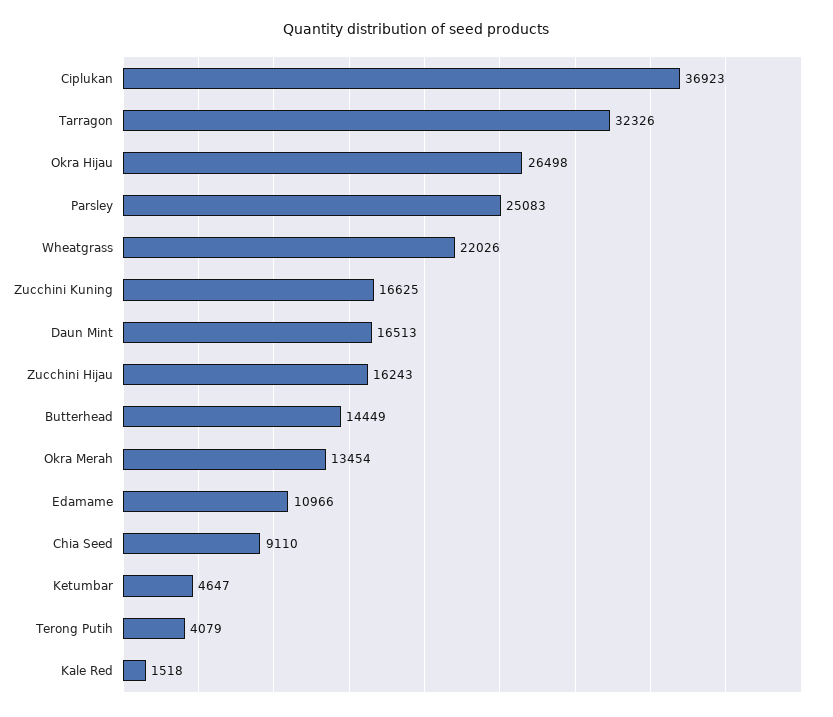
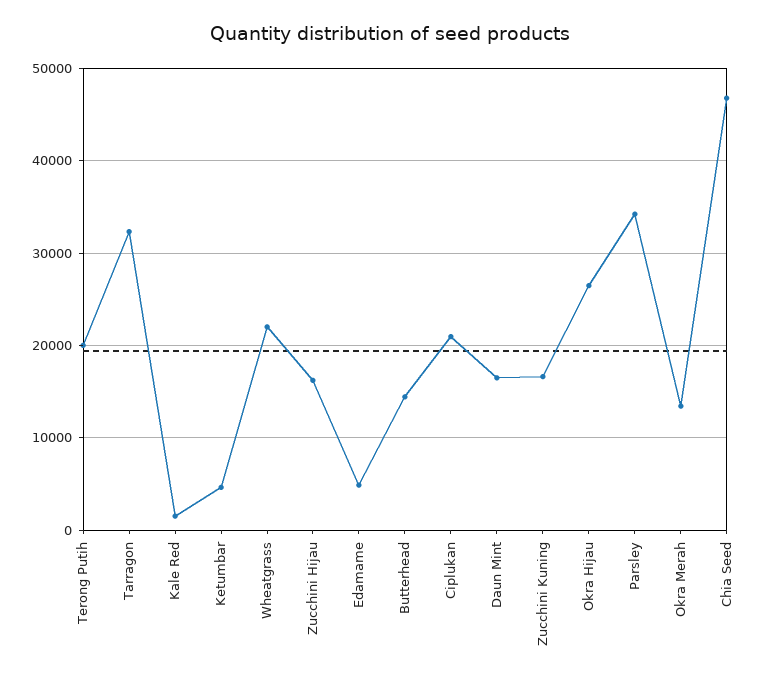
Ciplukan: 36923 -> 21000
Parsley: 25083 -> 34000
Edamame: 10966 -> 5000
Chia Seed: 9110 -> 47000
Terong Putih: 4079 -> 20000

